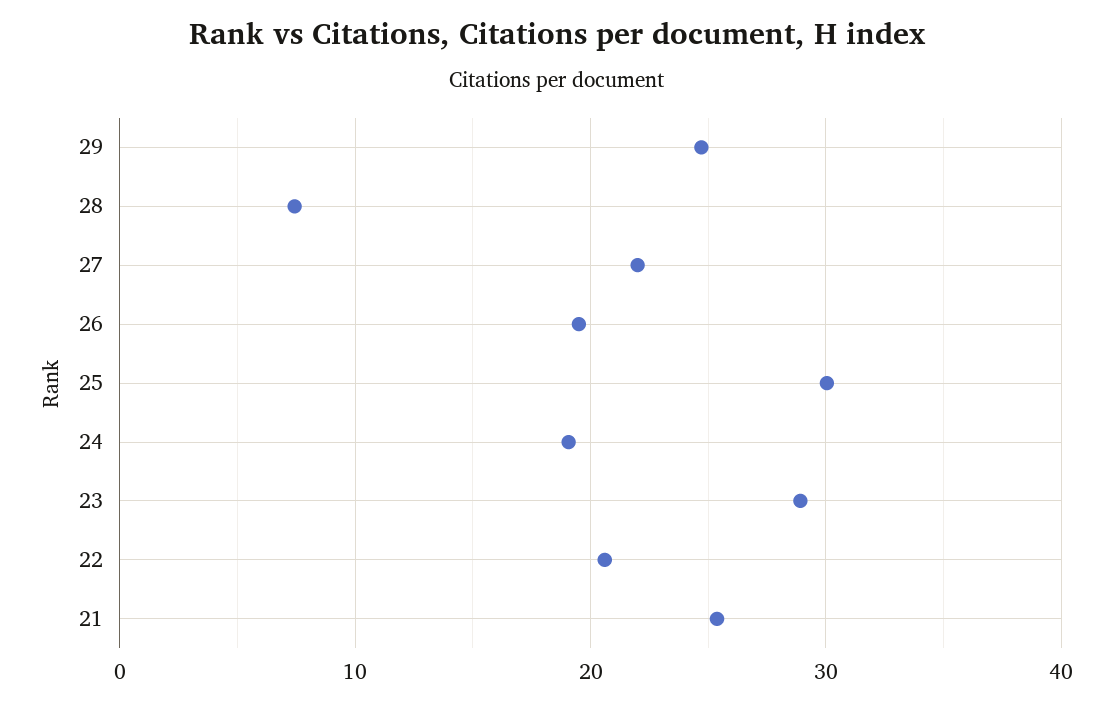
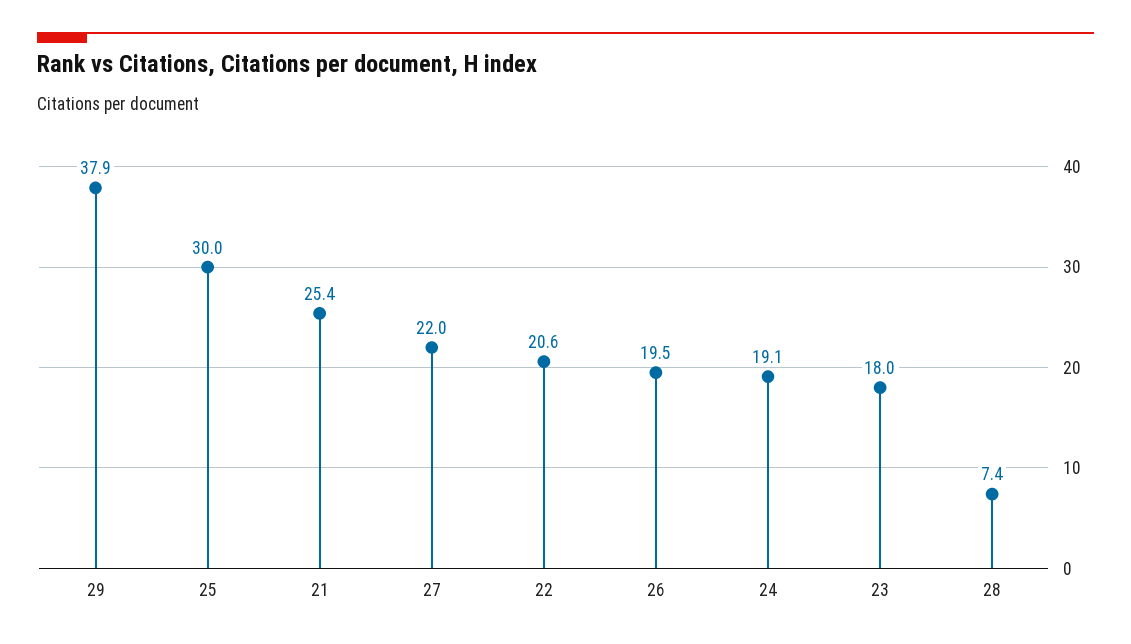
29: 25 -> 37.9
23: 29 -> 18

